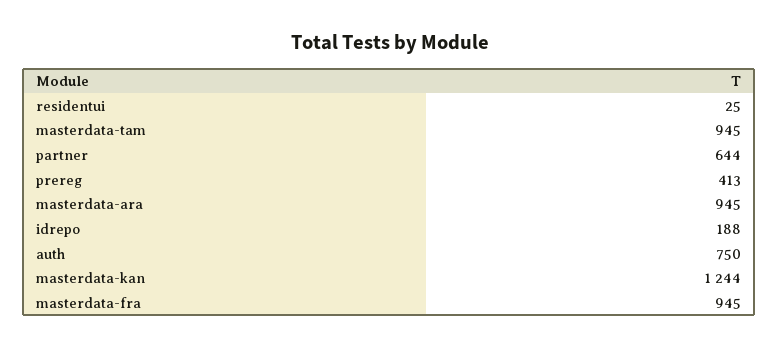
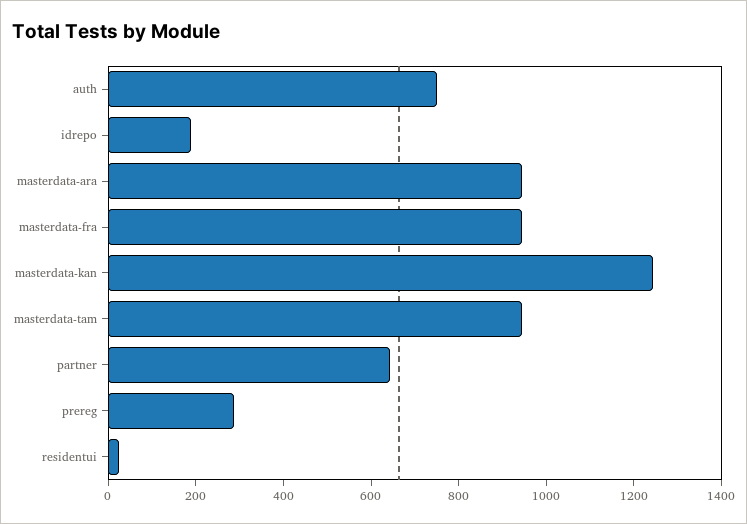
prereg: 413 -> 300

